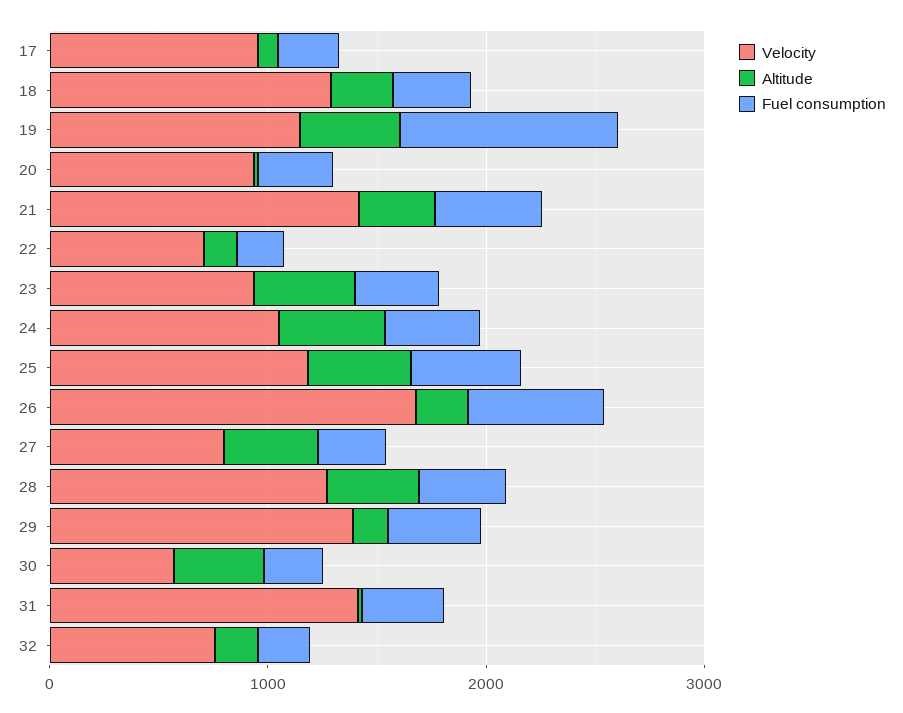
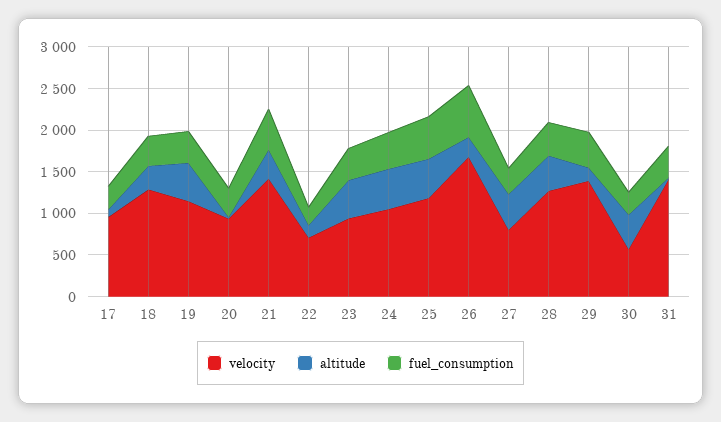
Fuel consumption, 19: 1000 -> 400
Velocity, 32: 800 -> none
Altitude, 32: 200 -> none
Fuel consumption, 32: 200 -> none

